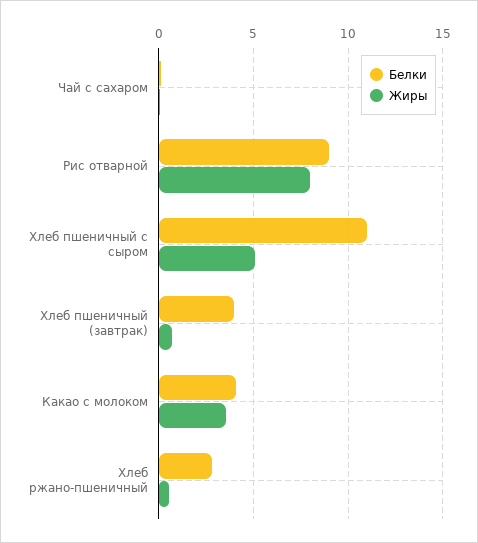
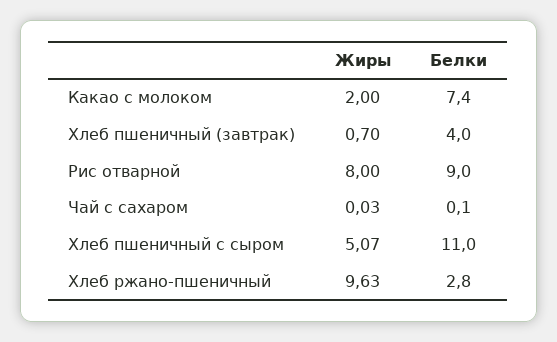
Белки, Какао с молоком: 4 -> 7.4
Жиры, Какао с молоком: 3.5 -> 2
Жиры, Хлеб ржано-пшеничный: 0.5 -> 9.63

